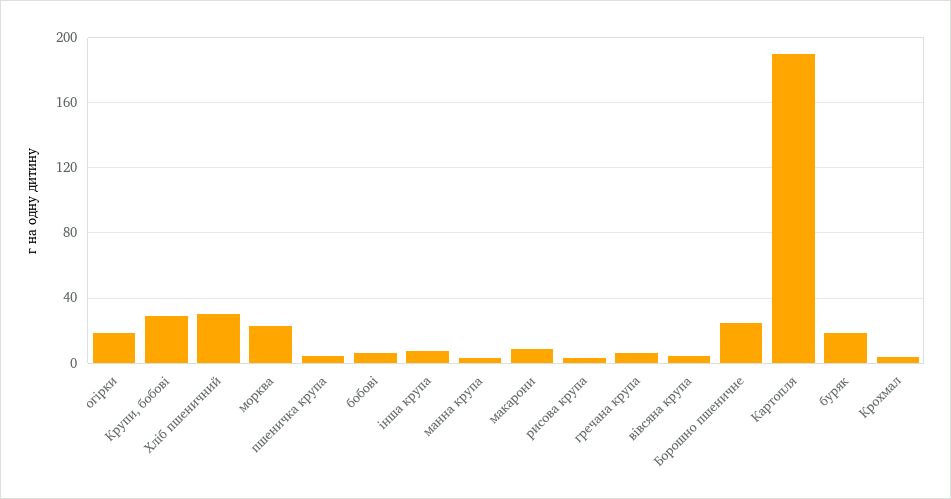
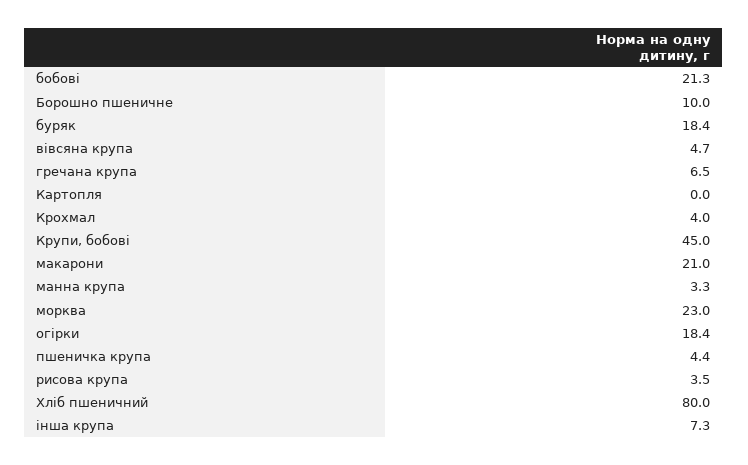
Крупи, бобові: 30 -> 45
Хліб пшеничний: 30 -> 80
бобові: 5 -> 21.3
макарони: 10 -> 21
Борошно пшеничне: 25 -> 10
Картопля: 190 -> 0

